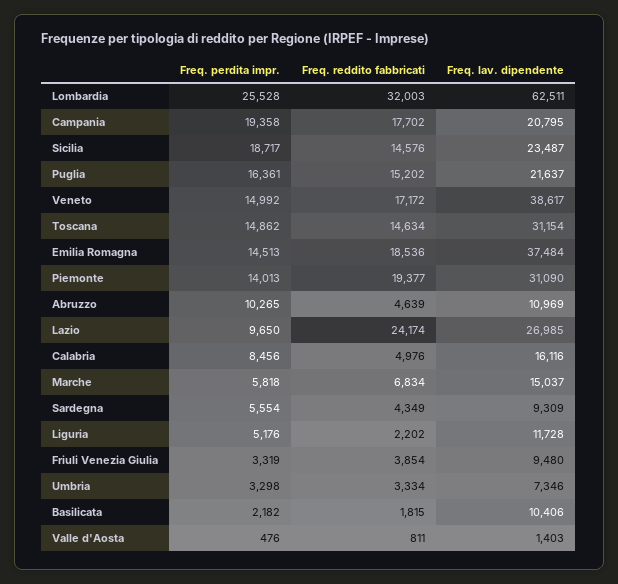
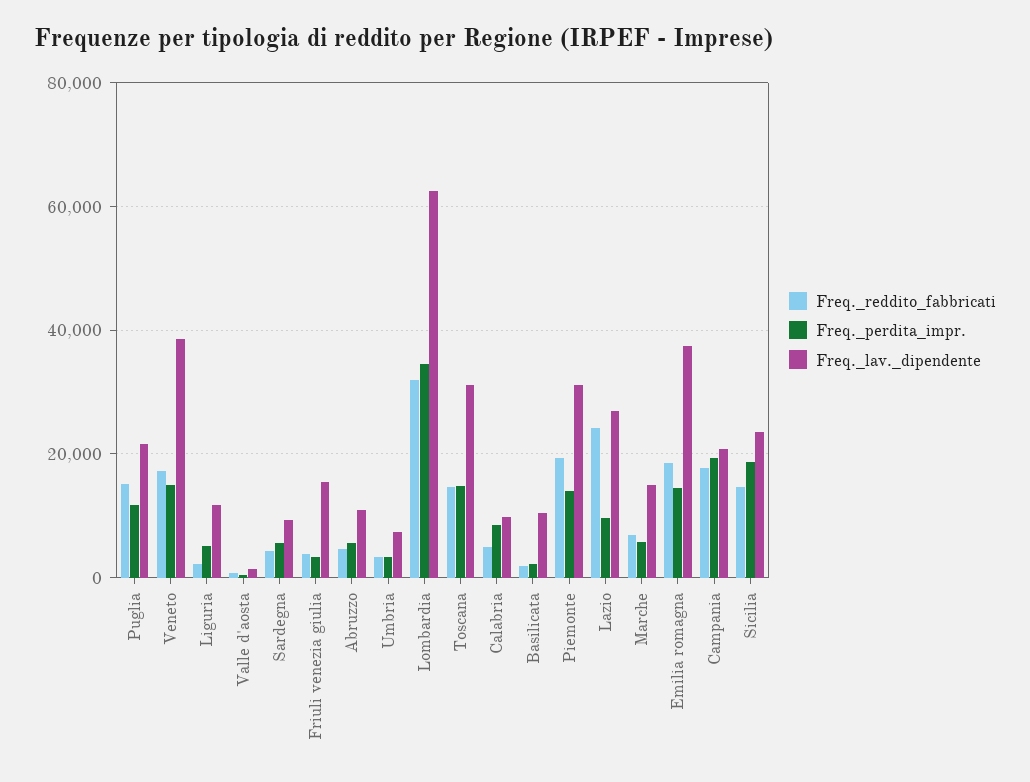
Freq. perdita impr., Lombardia: 25528 -> 34000
Freq. perdita impr., Puglia: 16361 -> 12000
Freq. perdita impr., Abruzzo: 10265 -> 6000
Freq. lav. dipendente, Calabria: 16116 -> 10000
Freq. lav. dipendente, Friuli Venezia Giulia: 9480 -> 16000

